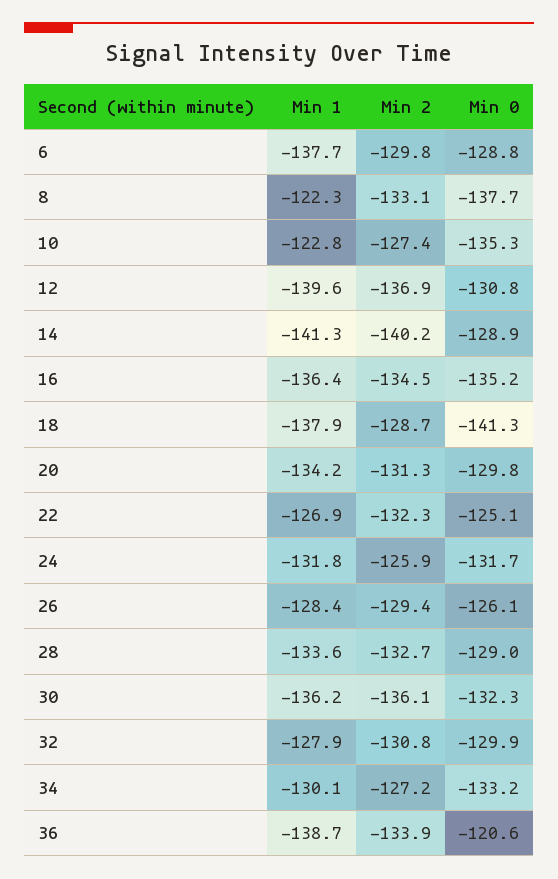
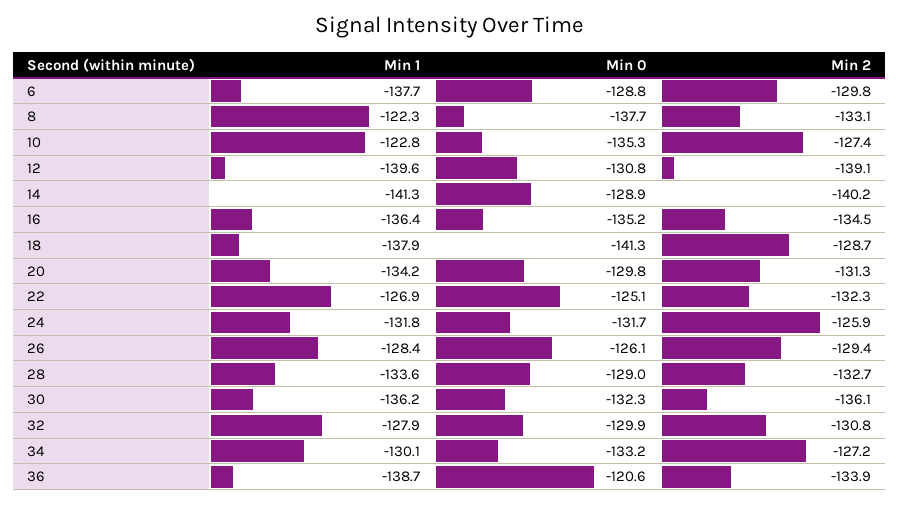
Min 2, 12: -136.9 -> -139.1

